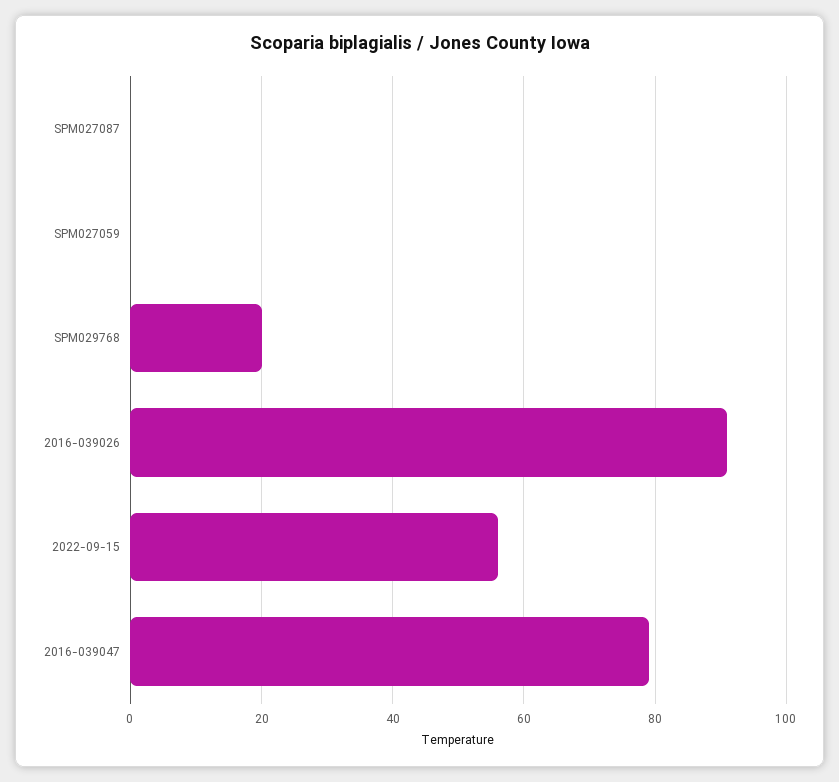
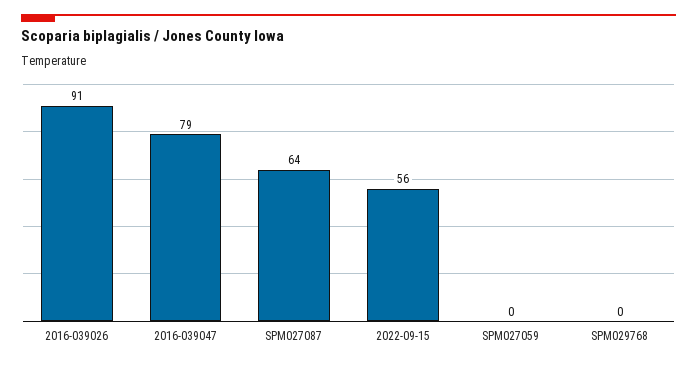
SPM027087: 0 -> 64
SPM029768: 20 -> 0

